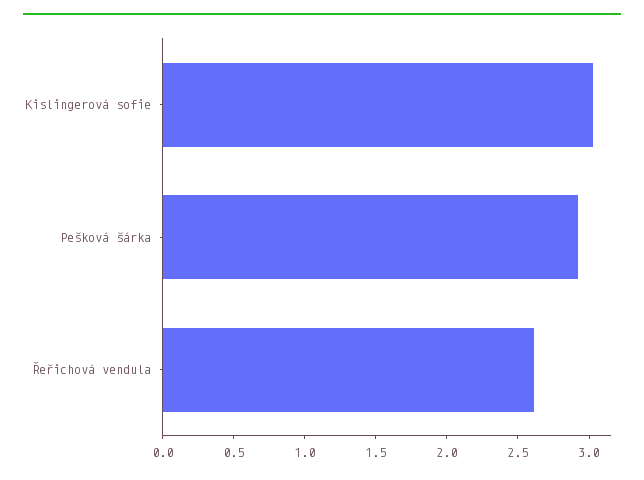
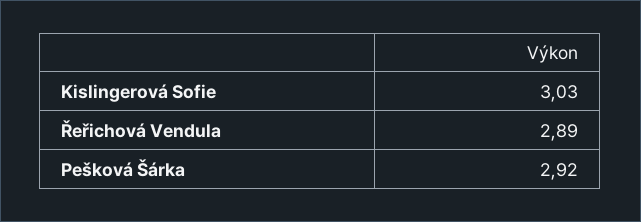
Řeřichová vendula: 2.6 -> 2.89

